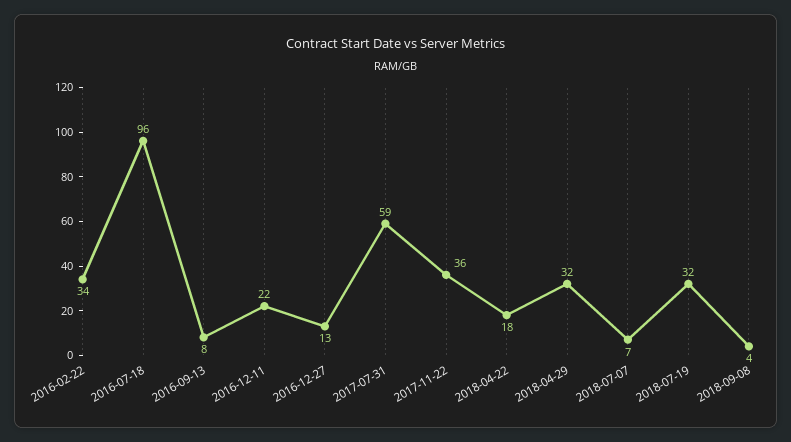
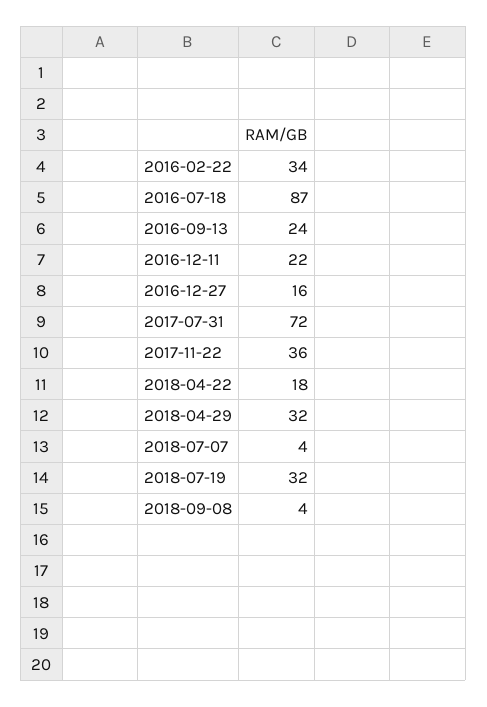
2016-07-18: 96 -> 87
2016-09-13: 8 -> 24
2016-12-27: 13 -> 16
2017-07-31: 59 -> 72
2018-07-07: 7 -> 4

